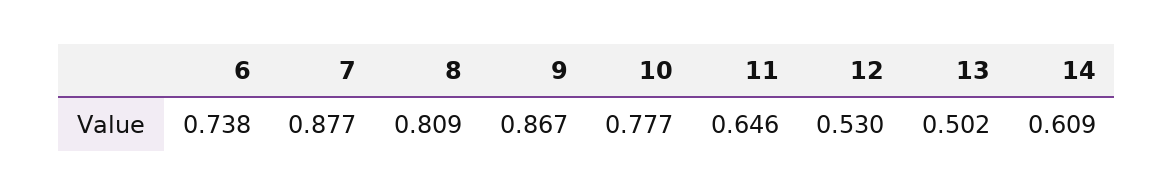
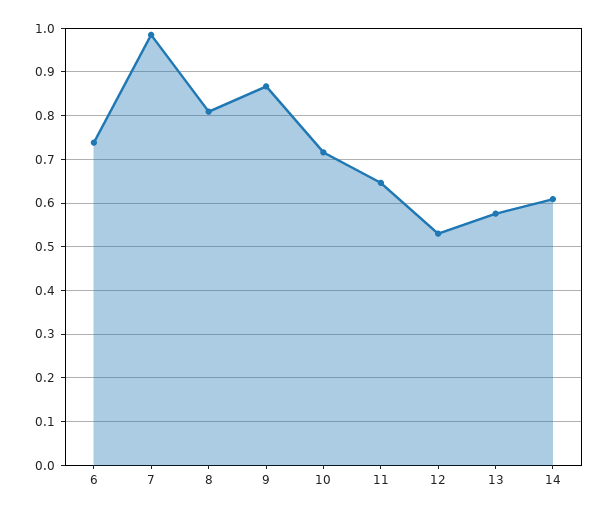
7: 0.877 -> 0.98
10: 0.777 -> 0.72
13: 0.502 -> 0.58

